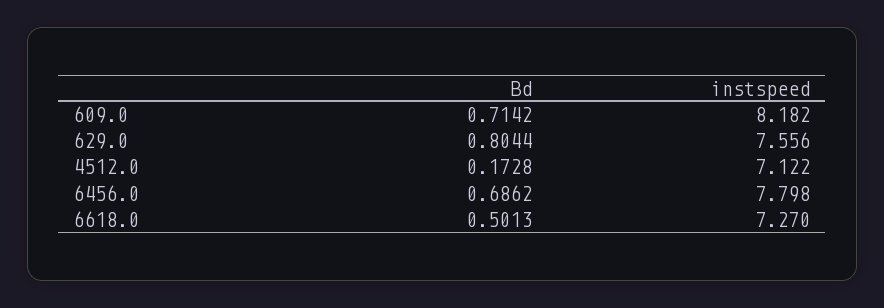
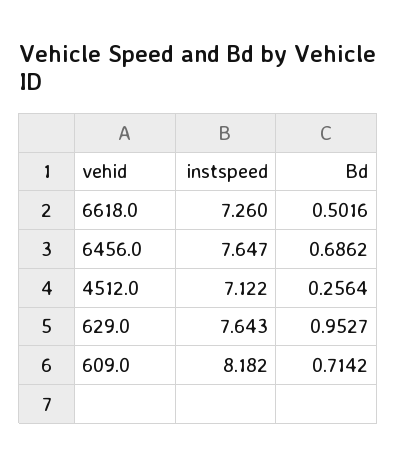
Bd, 629.0: 0.8044 -> 0.9527
instspeed, 629.0: 7.556 -> 7.643
Bd, 4512.0: 0.1728 -> 0.2564
instspeed, 6456.0: 7.798 -> 7.647
Bd, 6618.0: 0.5013 -> 0.5016
instspeed, 6618.0: 7.27 -> 7.26

